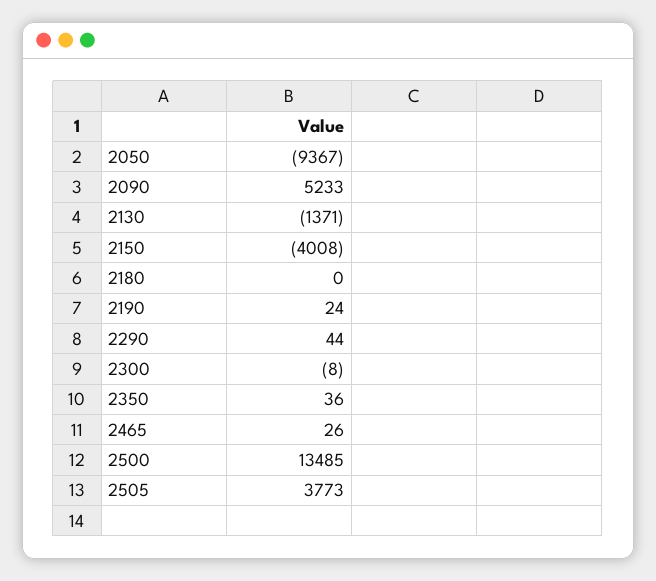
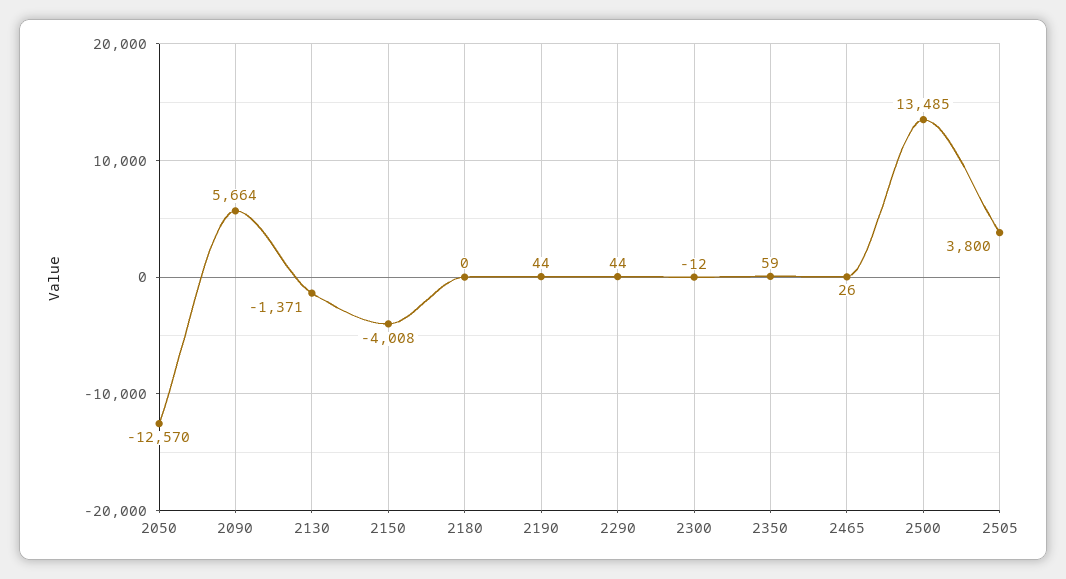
2050: -9367 -> -12570
2090: 5233 -> 5664
2190: 24 -> 44
2300: -8 -> -12
2350: 36 -> 59
2505: 3773 -> 3800

